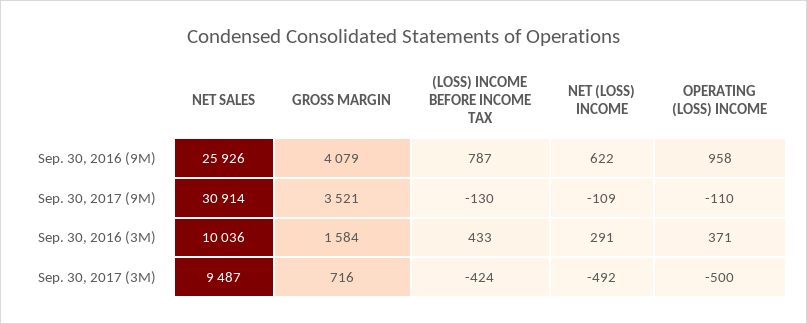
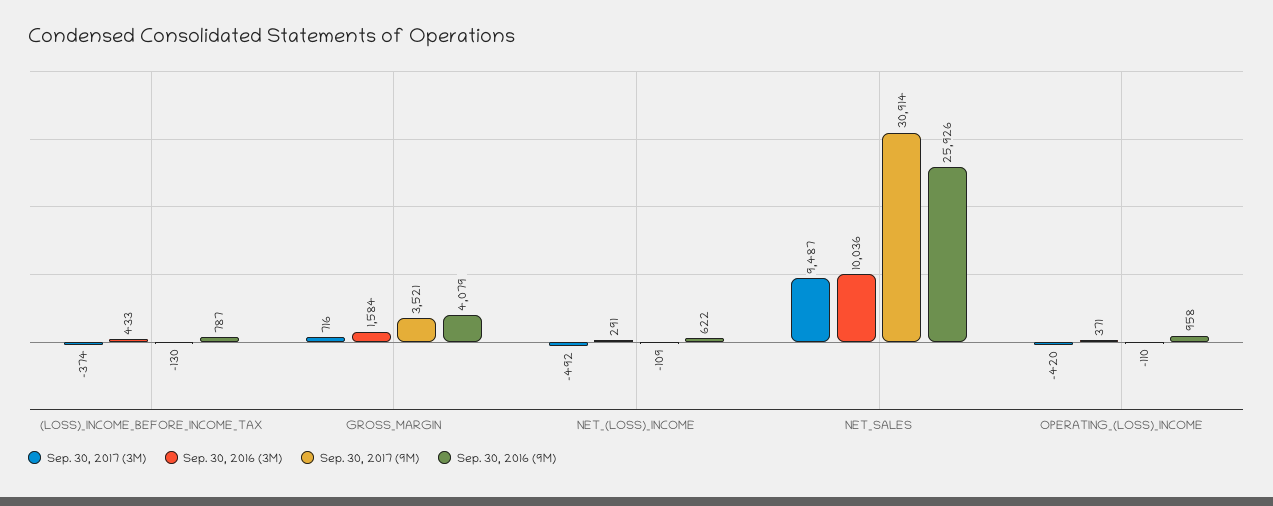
Sep. 30, 2017 (3M), (LOSS) INCOME BEFORE INCOME TAX: -424 -> -374
Sep. 30, 2017 (3M), OPERATING (LOSS) INCOME: -500 -> -420

